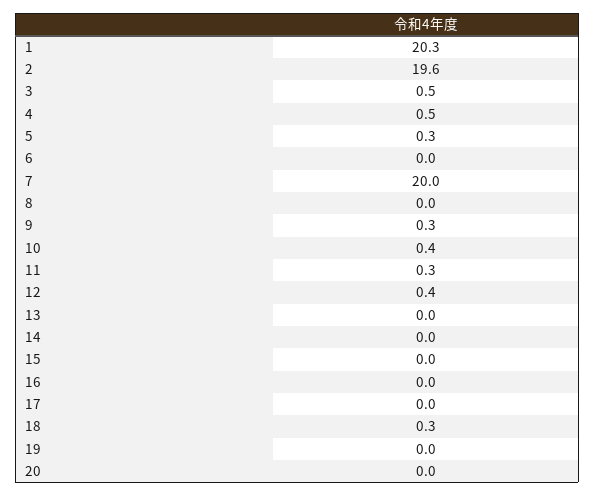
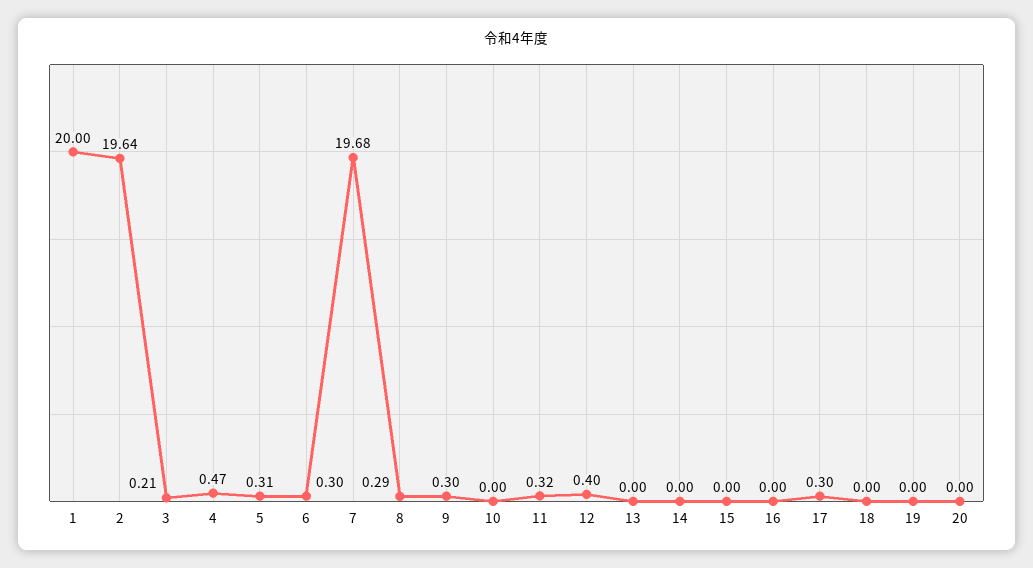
1: 20.3 -> 20
3: 0.5 -> 0.21
6: 0 -> 0.3
7: 20 -> 19.68
8: 0 -> 0.29
10: 0.4 -> 0
17: 0 -> 0.3
18: 0.3 -> 0

